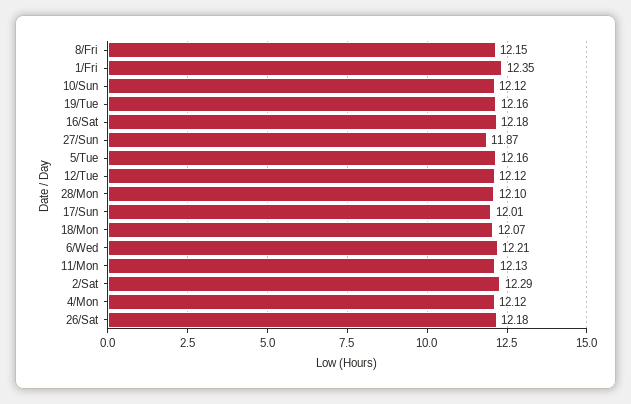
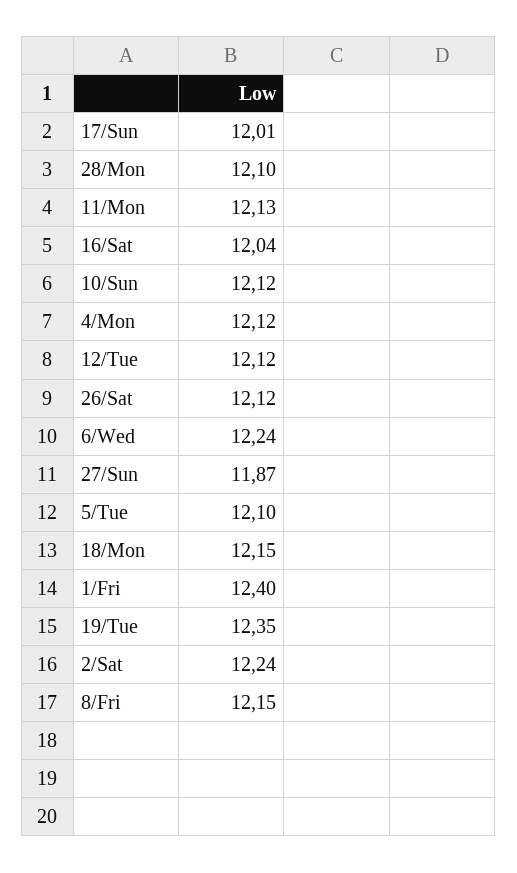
1/Fri: 12.35 -> 12.4
19/Tue: 12.16 -> 12.35
16/Sat: 12.18 -> 12.04
5/Tue: 12.16 -> 12.1
18/Mon: 12.07 -> 12.15
6/Wed: 12.21 -> 12.24
2/Sat: 12.29 -> 12.24
26/Sat: 12.18 -> 12.12

